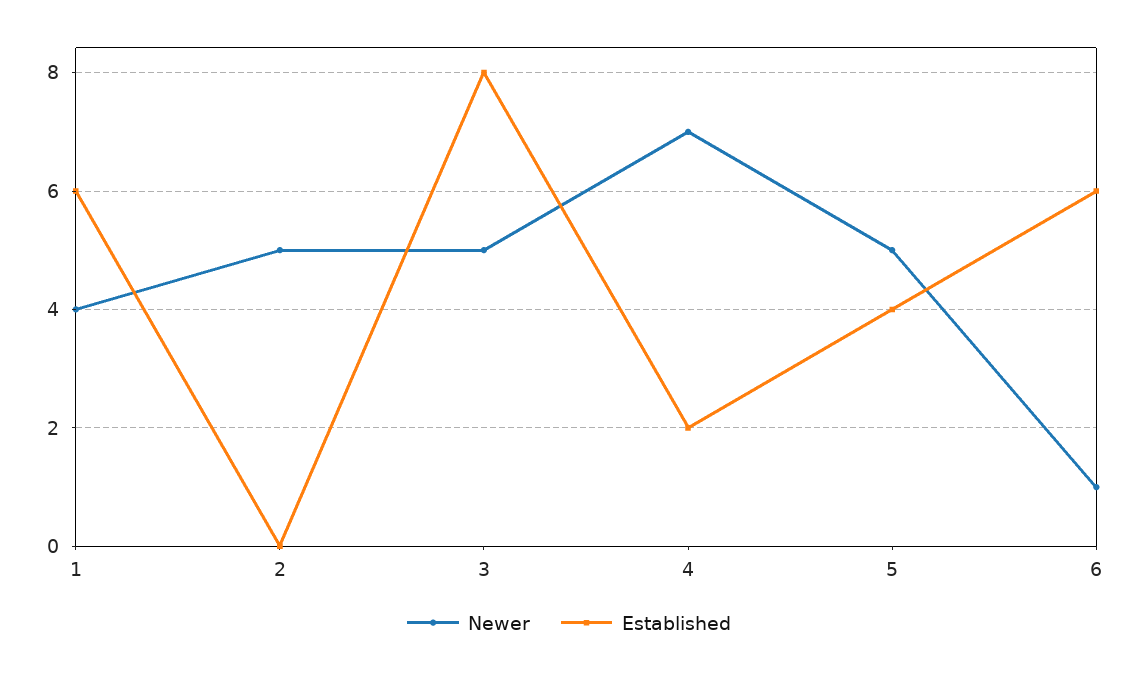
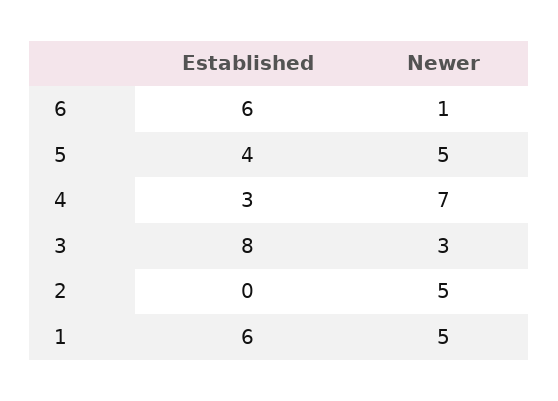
Newer, 1: 4 -> 5
Newer, 3: 5 -> 3
Established, 4: 2 -> 3

